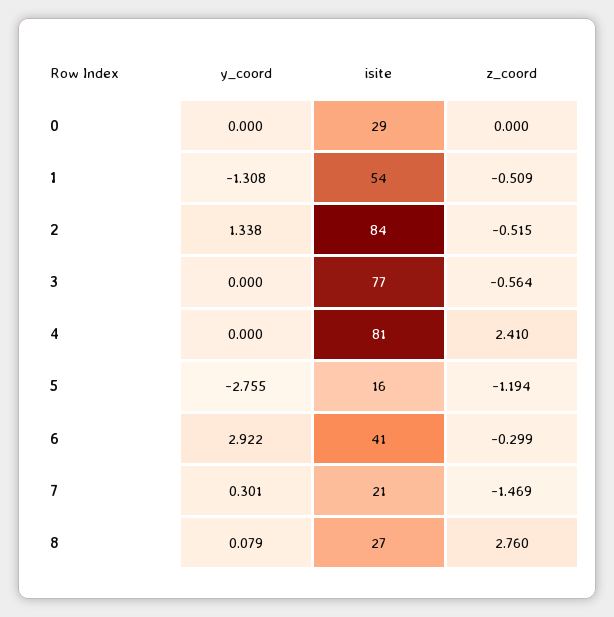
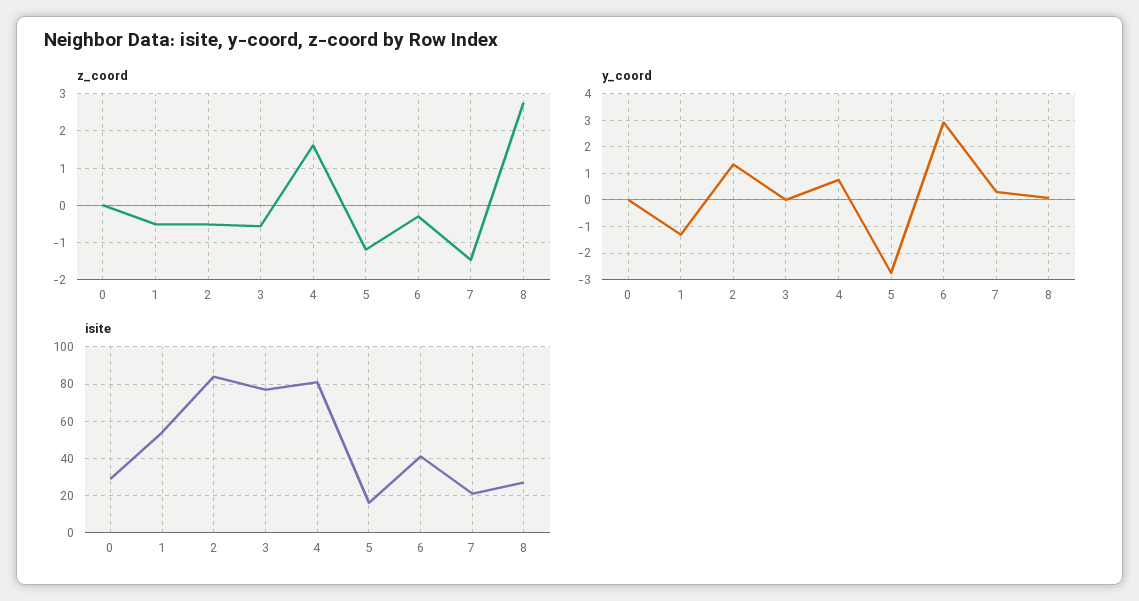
y_coord, 4: 0 -> 0.75
z_coord, 4: 2.41 -> 1.6

